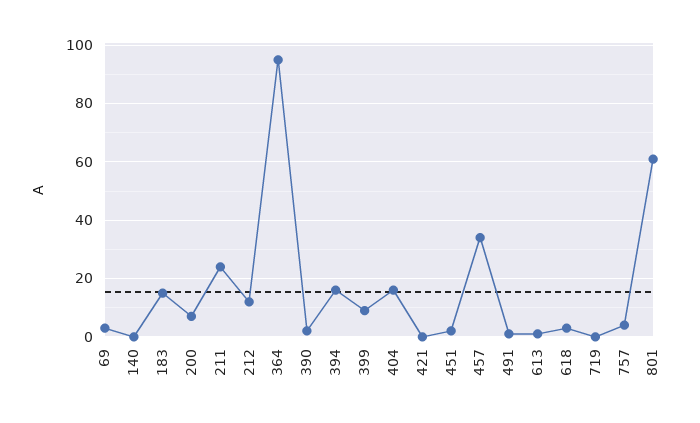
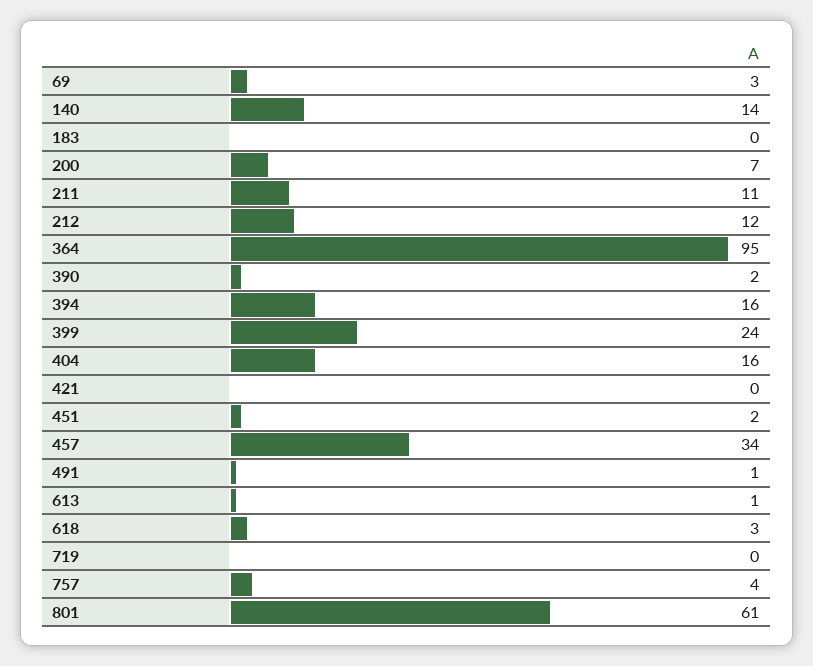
140: 0 -> 14
183: 15 -> 0
211: 25 -> 11
399: 10 -> 24

